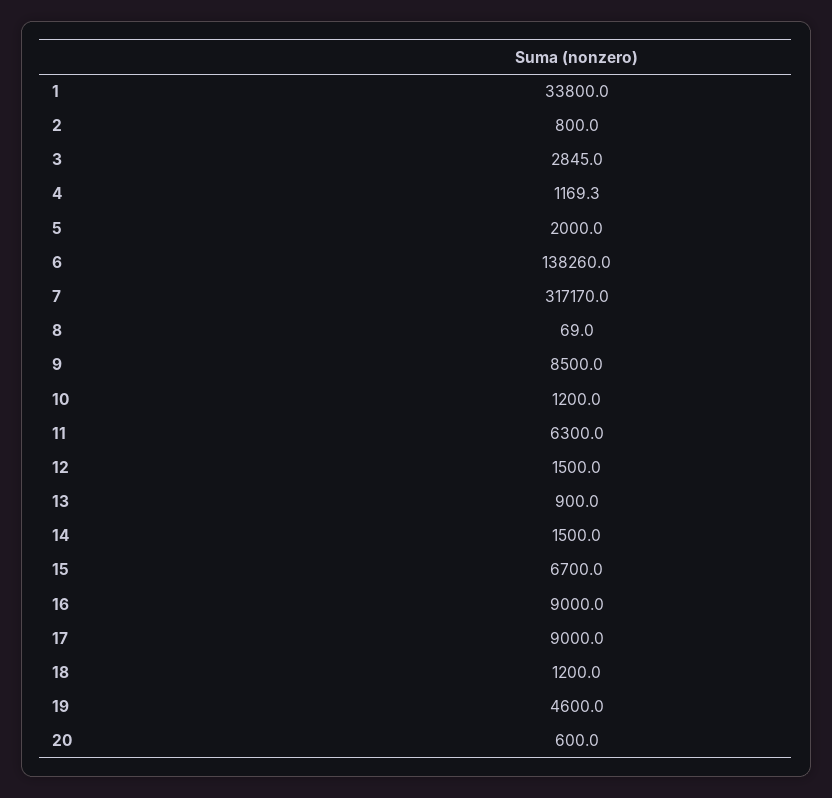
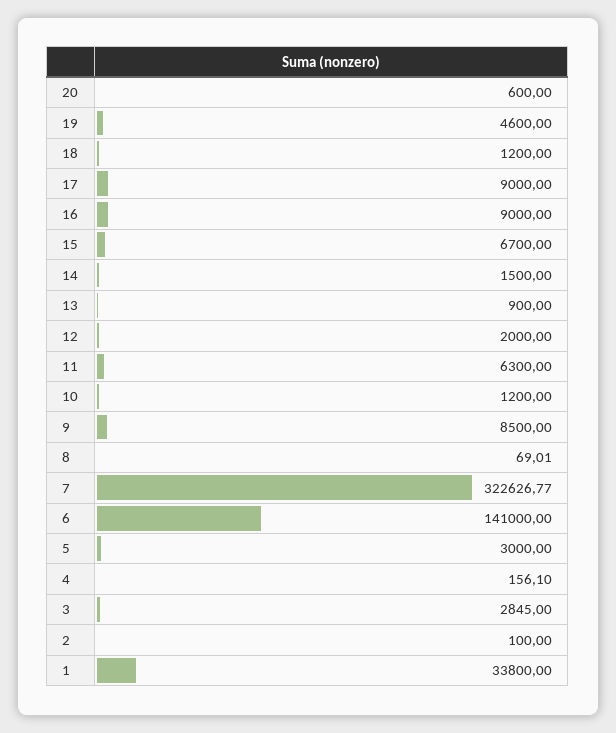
2: 800 -> 100
4: 1169.3 -> 156.1
5: 2000 -> 3000
6: 138260 -> 141000
7: 317170 -> 322626.77
12: 1500 -> 2000

